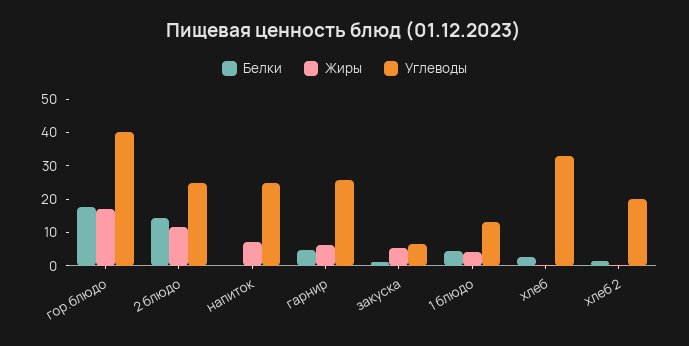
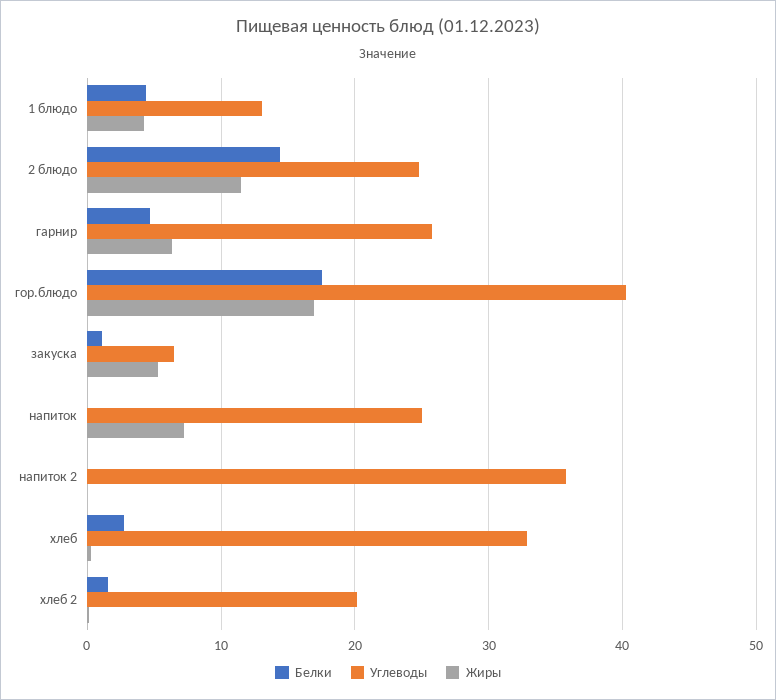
Белки, напиток 2: none -> 0
Углеводы, напиток 2: none -> 36
Жиры, напиток 2: none -> 0

